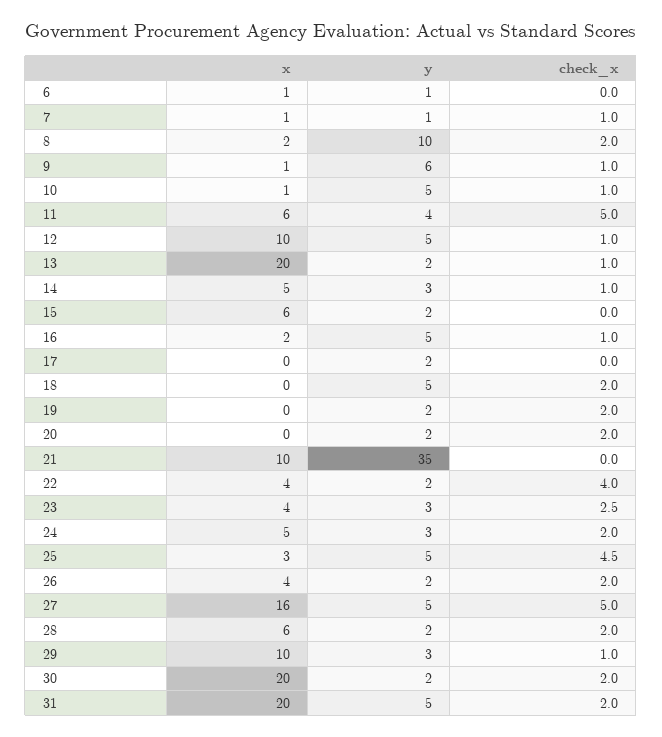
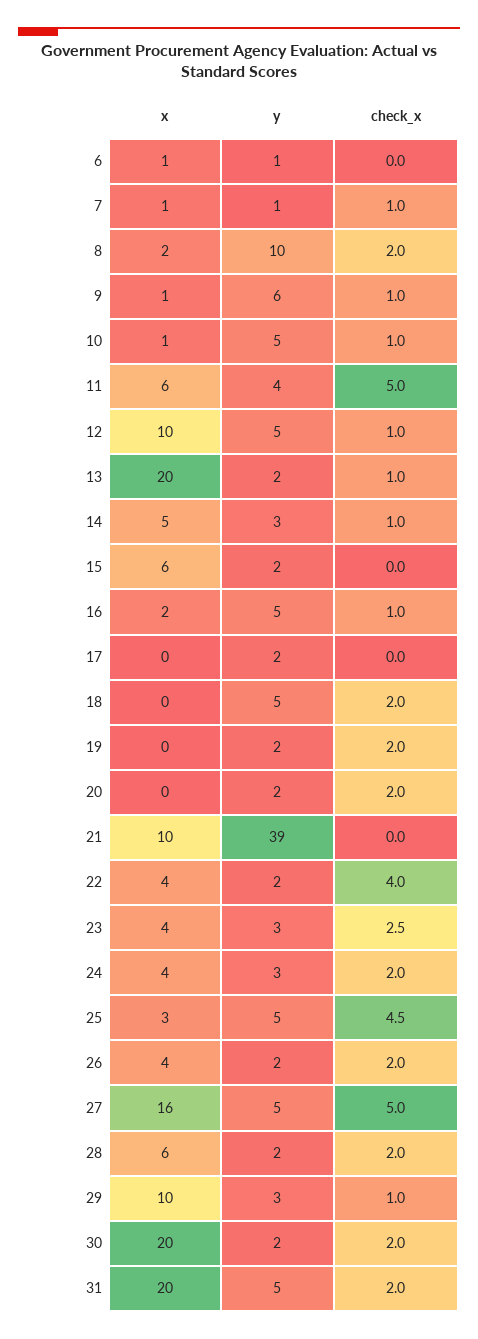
y, 21: 35 -> 39
x, 24: 5 -> 4

